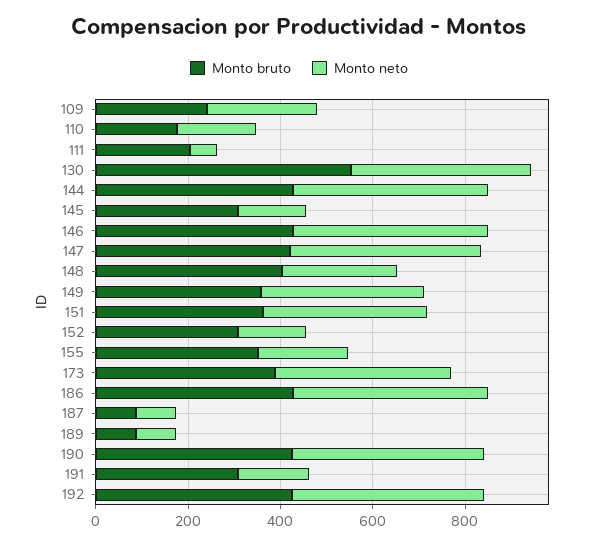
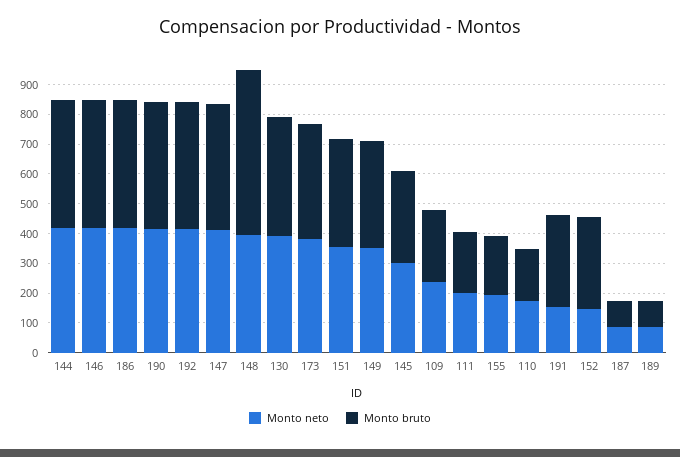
Monto neto, 111: 50 -> 200
Monto bruto, 130: 550 -> 400
Monto neto, 145: 150 -> 300
Monto bruto, 148: 400 -> 550
Monto neto, 148: 250 -> 400
Monto bruto, 155: 350 -> 200

